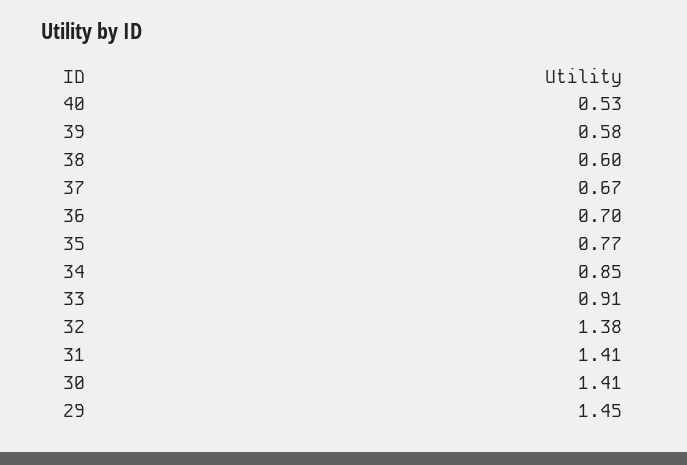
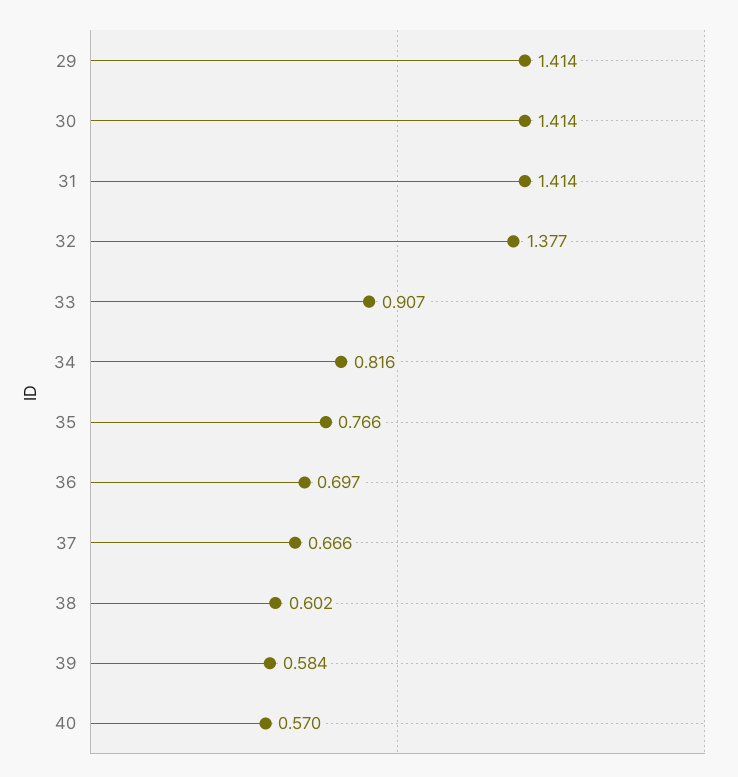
40: 0.53 -> 0.57
34: 0.85 -> 0.816
29: 1.45 -> 1.414

